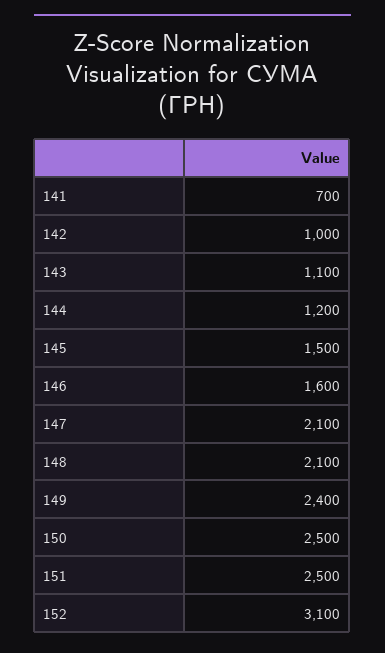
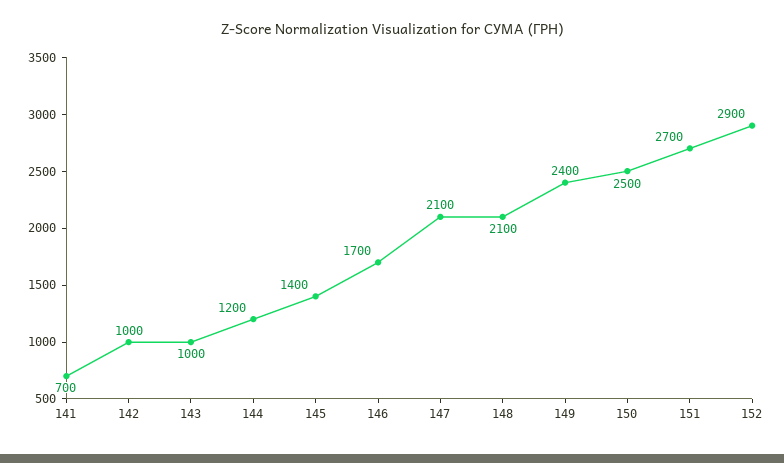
143: 1100 -> 1000
145: 1500 -> 1400
146: 1600 -> 1700
151: 2500 -> 2700
152: 3100 -> 2900

